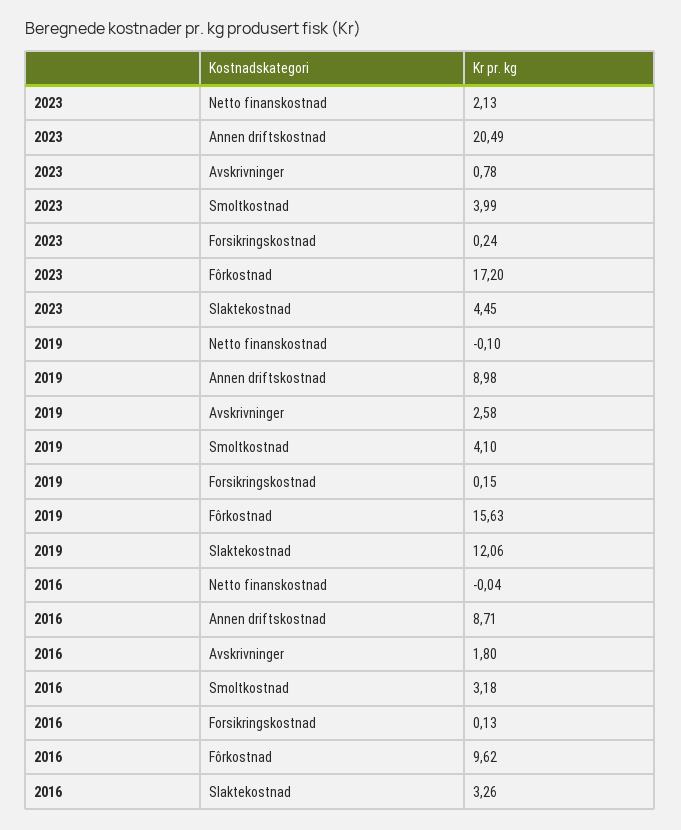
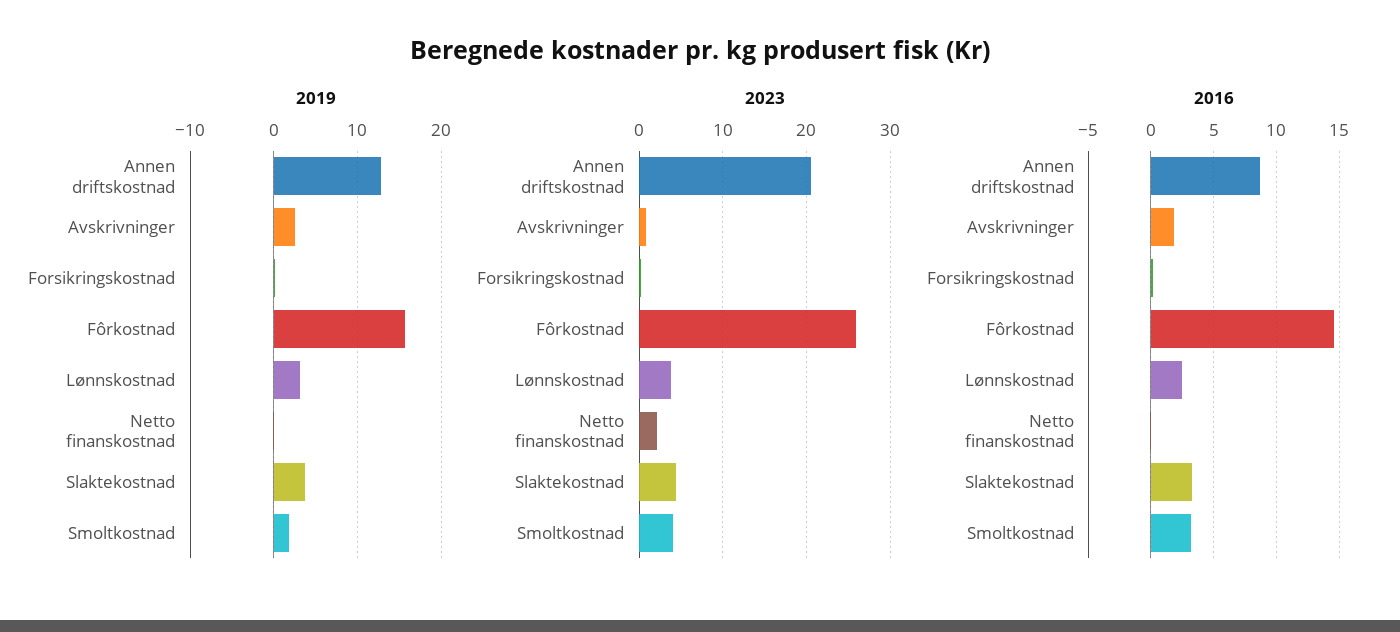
2023, Fôrkostnad: 17.2 -> 26
2019, Annen driftskostnad: 8.98 -> 13
2019, Smoltkostnad: 4.1 -> 2
2019, Slaktekostnad: 12.06 -> 4
2016, Fôrkostnad: 9.62 -> 14.5
2019, Lønnskostnad: none -> 3
2023, Lønnskostnad: none -> 4
2016, Lønnskostnad: none -> 2.5

